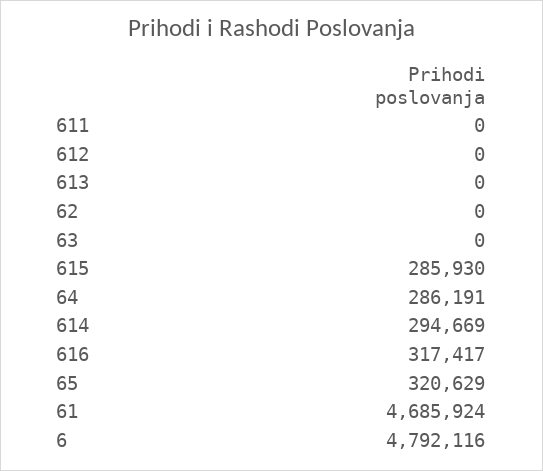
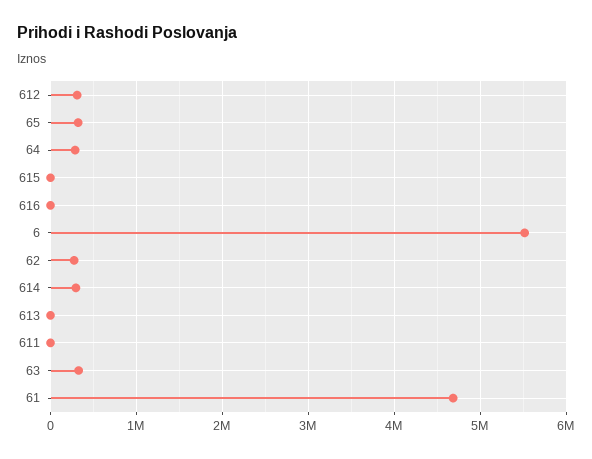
612: 0 -> 300000
62: 0 -> 300000
63: 0 -> 300000
615: 285930 -> 0
616: 317417 -> 0
6: 4792116 -> 5500000

